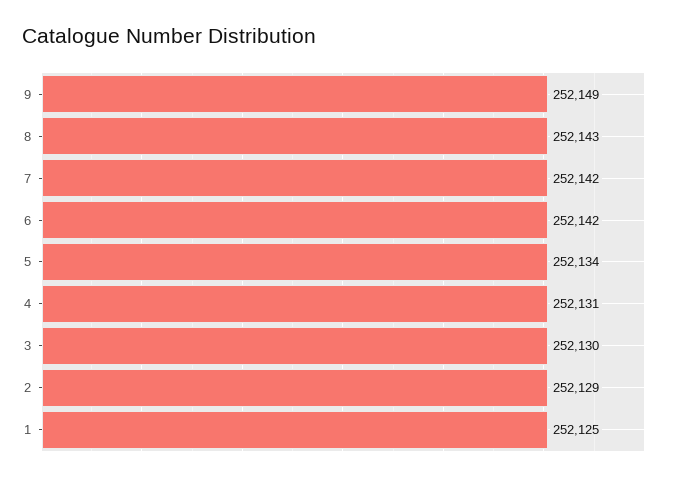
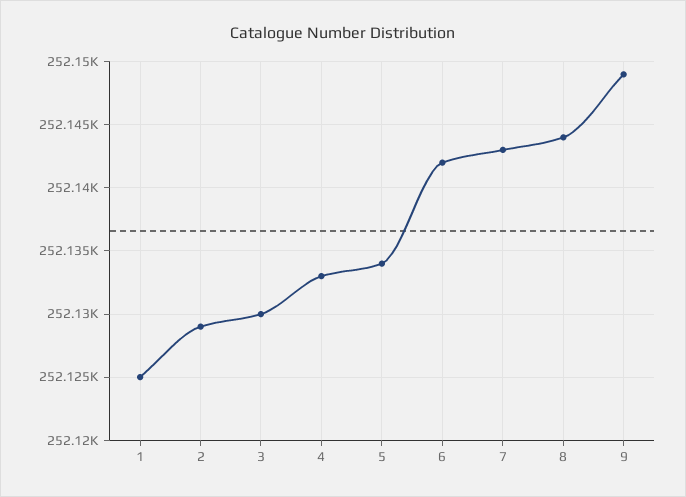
8: 252143 -> 252144
7: 252142 -> 252143
4: 252131 -> 252133

